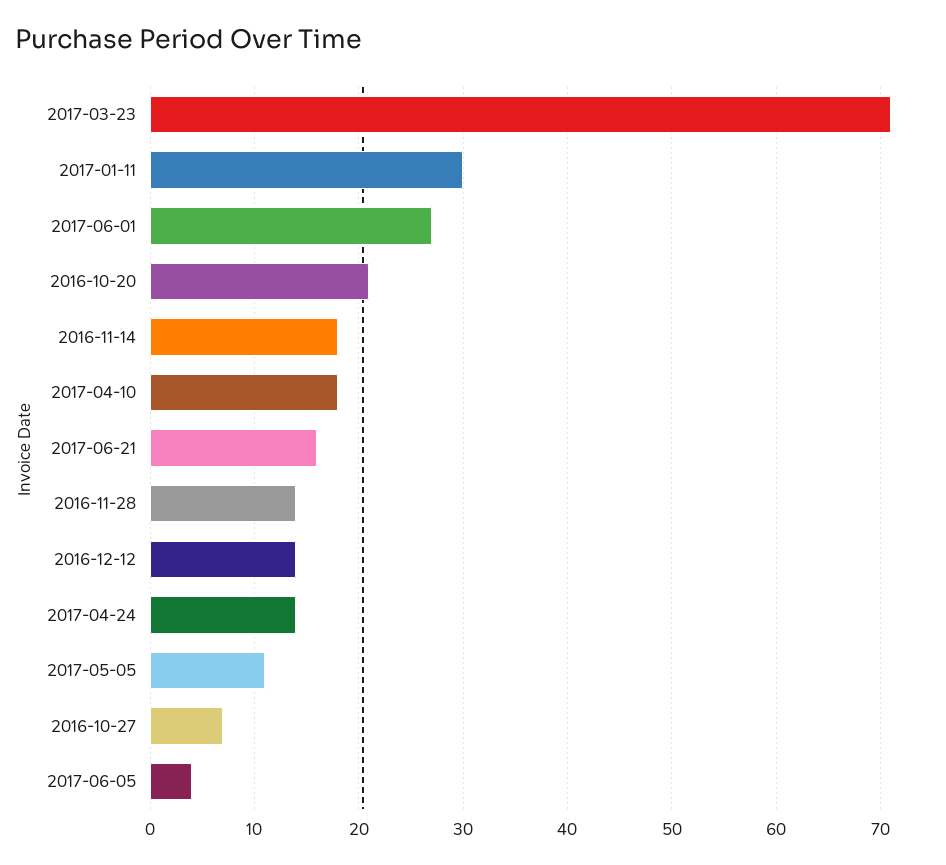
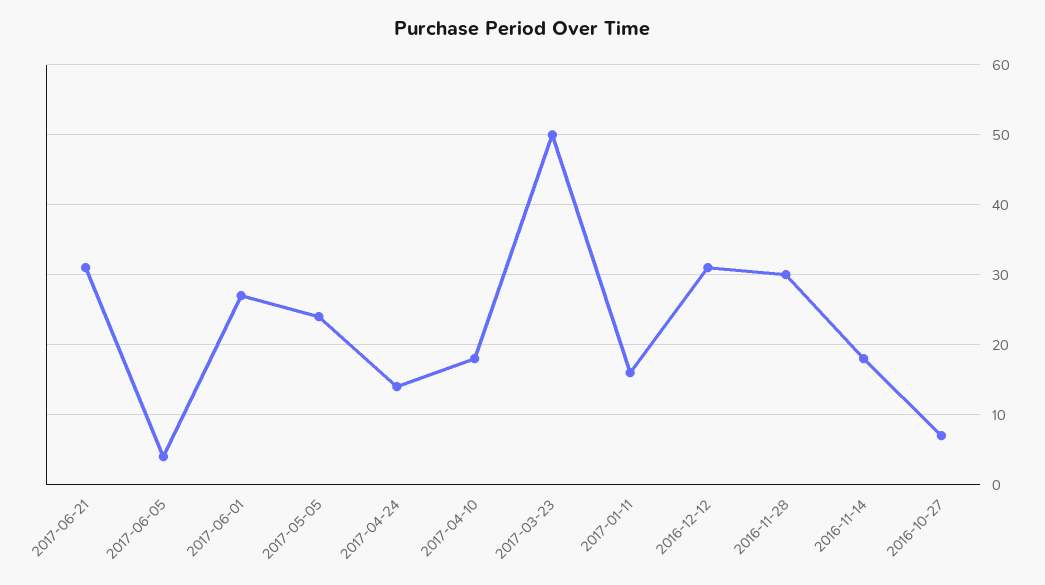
2017-03-23: 71 -> 50
2017-01-11: 30 -> 16
2016-10-20: 21 -> none
2017-06-21: 16 -> 31
2016-11-28: 14 -> 30
2016-12-12: 14 -> 31
2017-05-05: 11 -> 24

